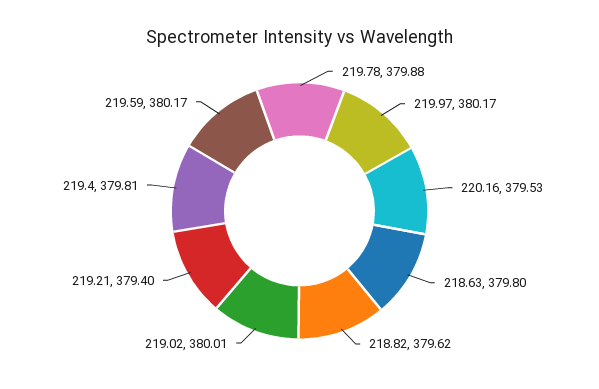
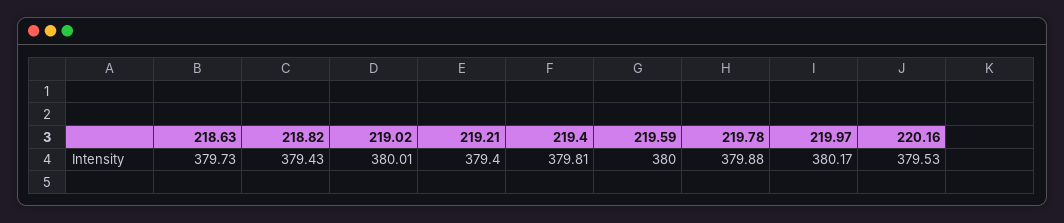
218.63: 379.8 -> 379.73
218.82: 379.62 -> 379.43
219.59: 380.17 -> 380

